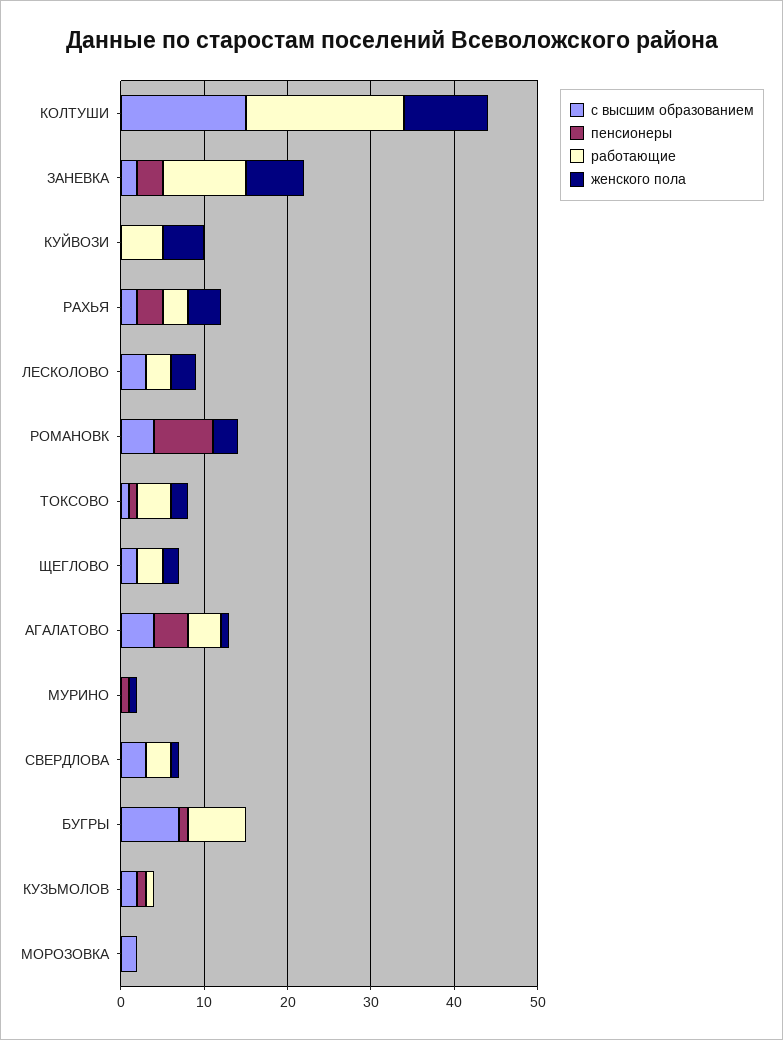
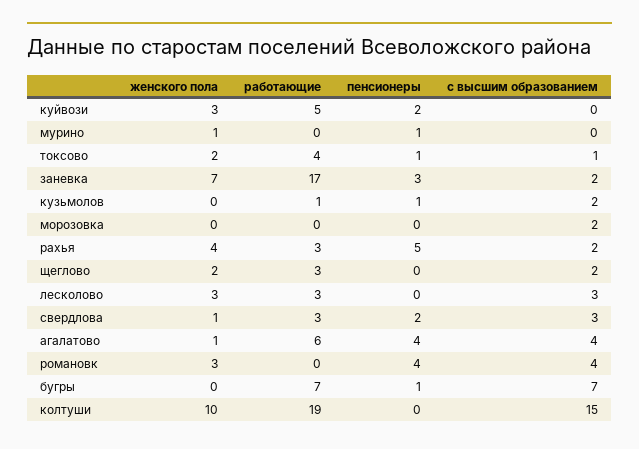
работающие, ЗАНЕВКА: 10 -> 17
пенсионеры, КУЙВОЗИ: 0 -> 2
женского пола, КУЙВОЗИ: 5 -> 3
пенсионеры, РАХЬЯ: 3 -> 5
пенсионеры, РОМАНОВК: 7 -> 4
работающие, АГАЛАТОВО: 4 -> 6
пенсионеры, СВЕРДЛОВА: 0 -> 2

